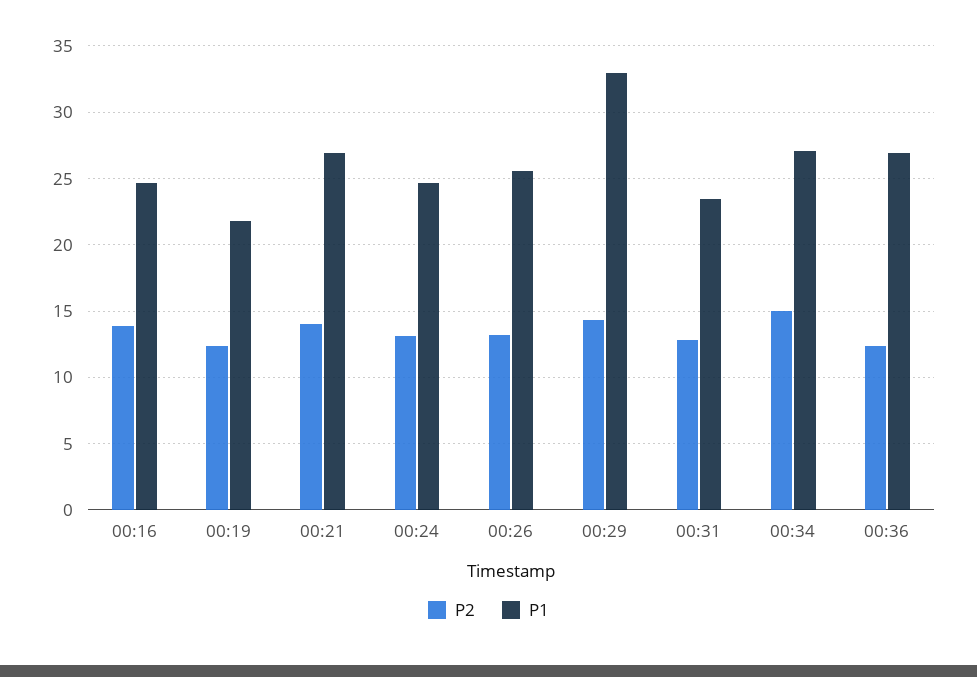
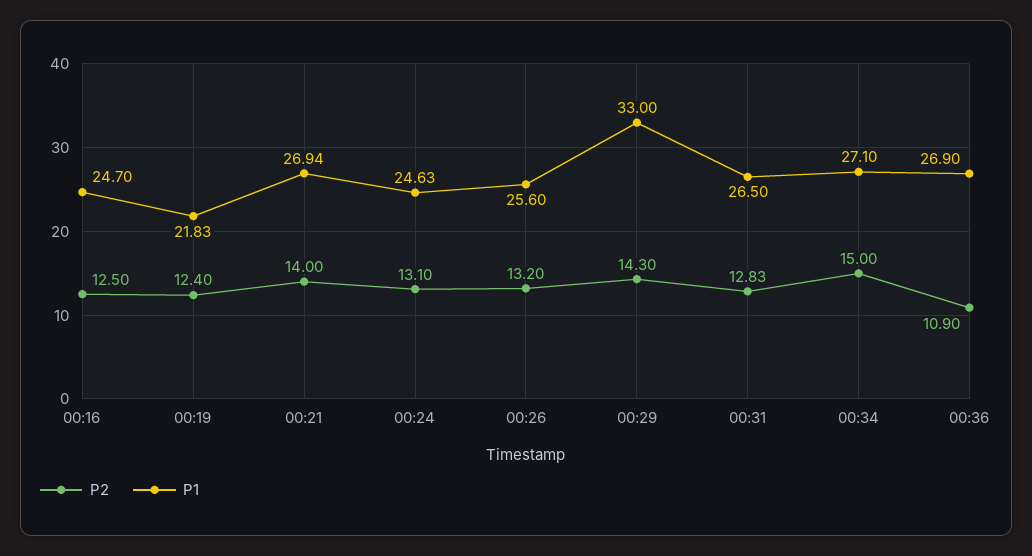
P2, 00:16: 14 -> 12.5
P1, 00:31: 23.5 -> 26.5
P2, 00:36: 12.5 -> 10.9

